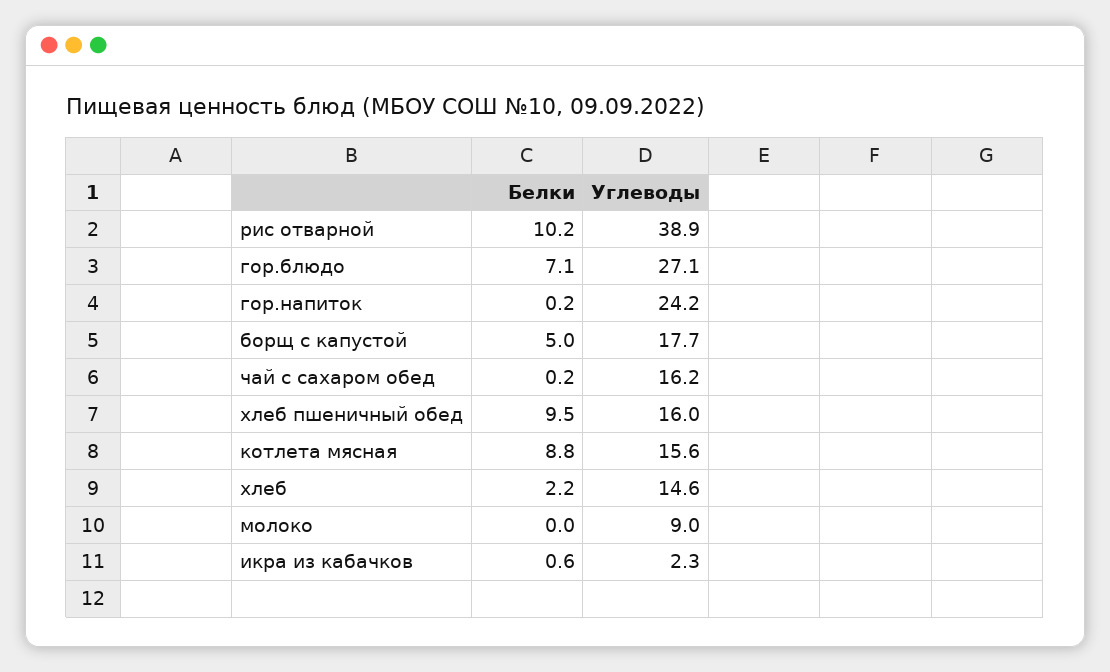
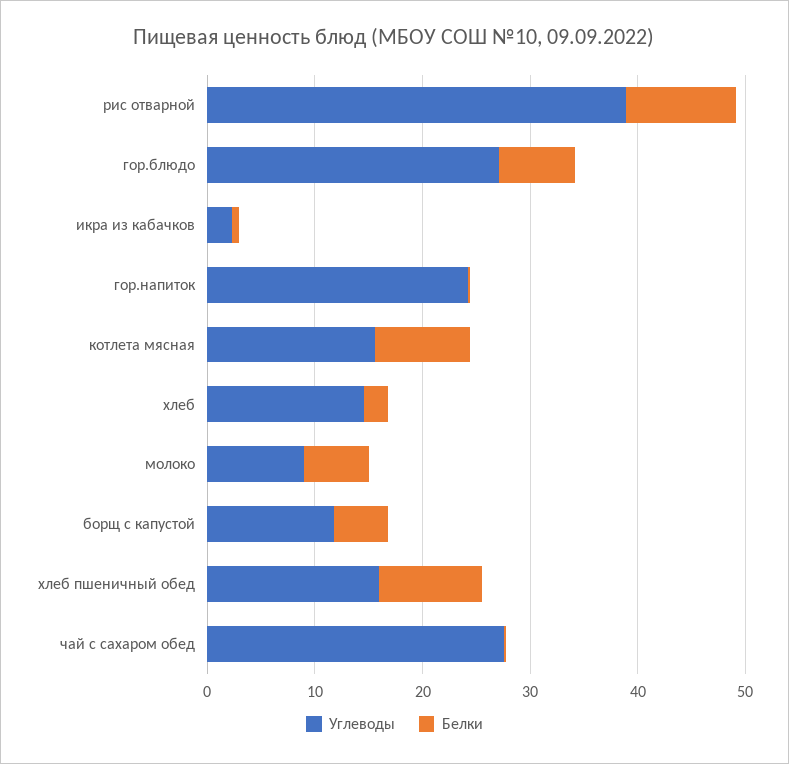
Углеводы, борщ с капустой: 17.7 -> 12
Углеводы, чай с сахаром обед: 16.2 -> 28
Белки, молоко: 0 -> 6

